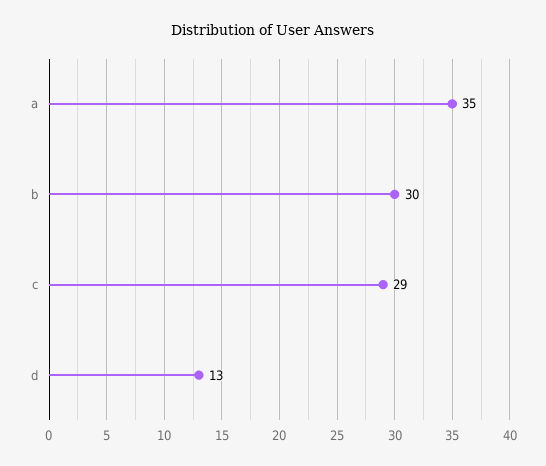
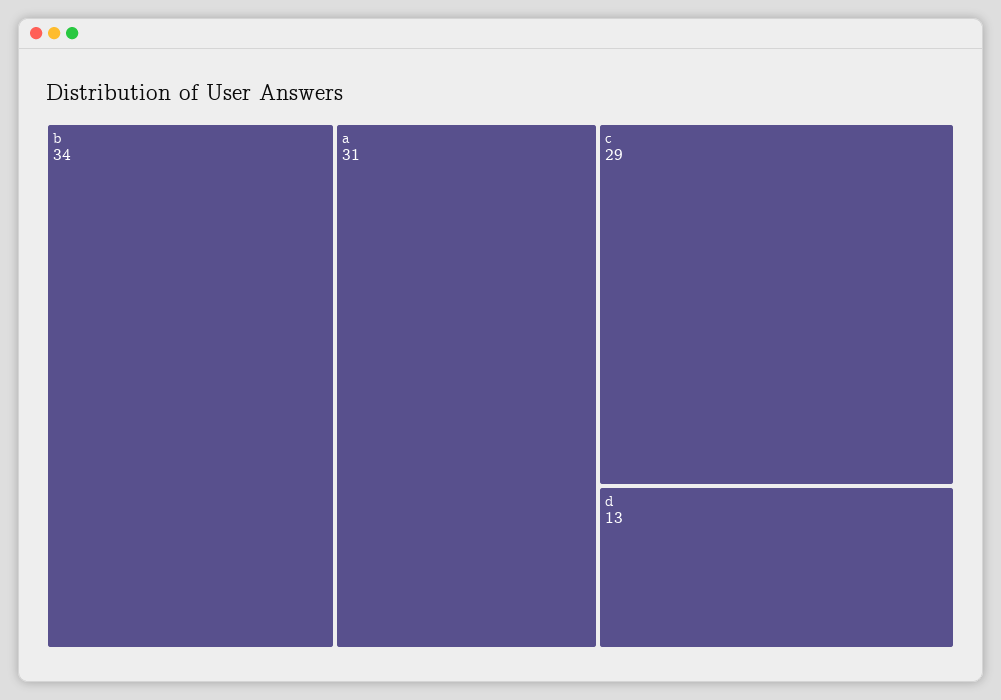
a: 35 -> 31
b: 30 -> 34

